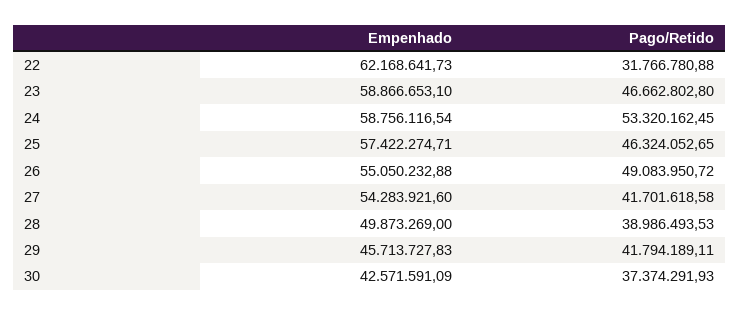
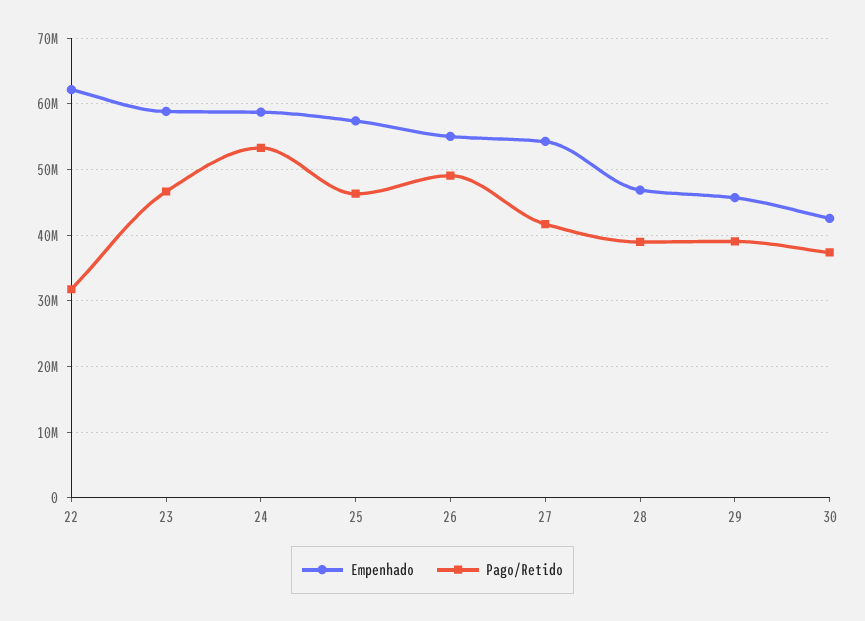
Empenhado, 28: 49873269 -> 47000000
Pago/Retido, 29: 41794189.11 -> 39000000

